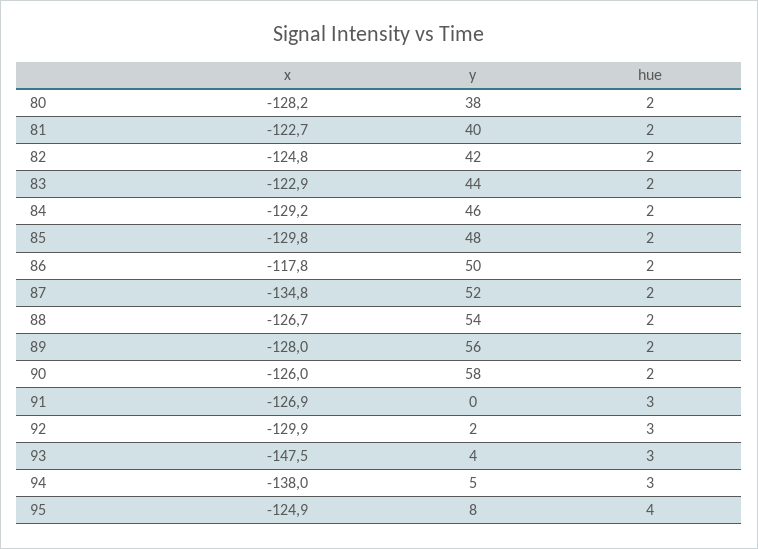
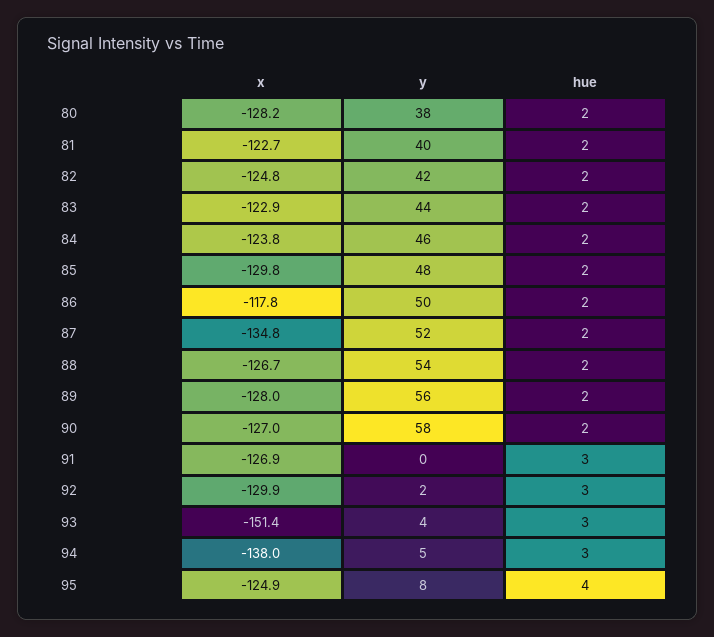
x, 84: -129.2 -> -123.8
x, 90: -126 -> -127
x, 93: -147.5 -> -151.4

